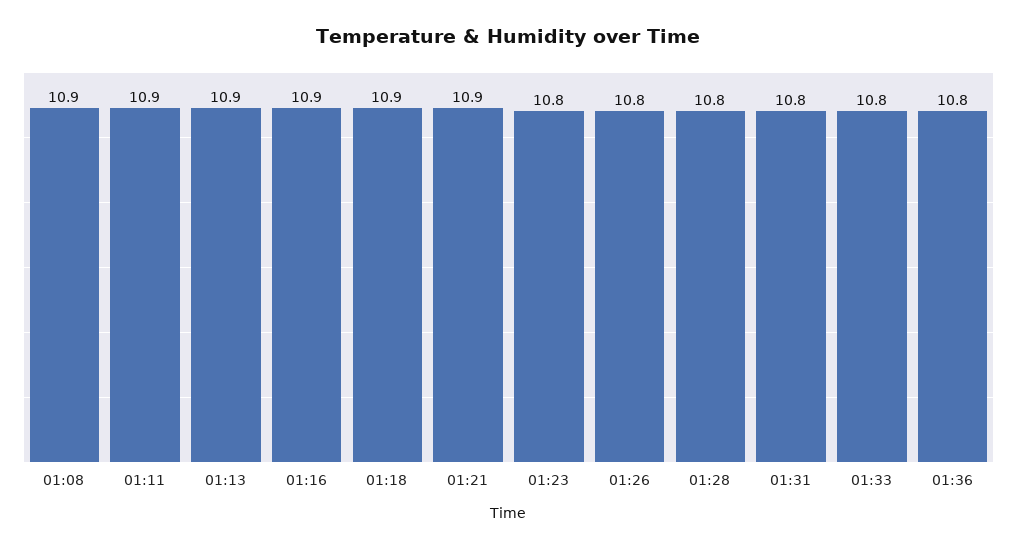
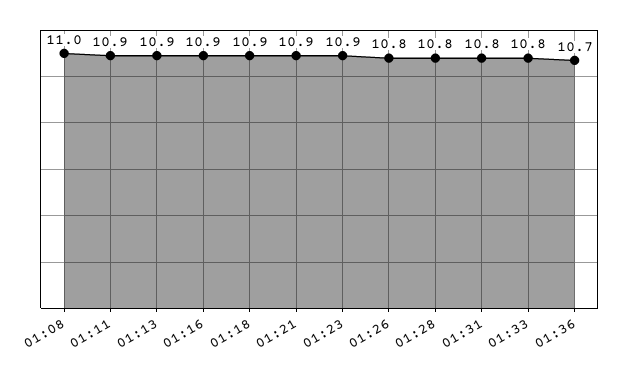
01:08: 10.9 -> 11
01:23: 10.8 -> 10.9
01:36: 10.8 -> 10.7

